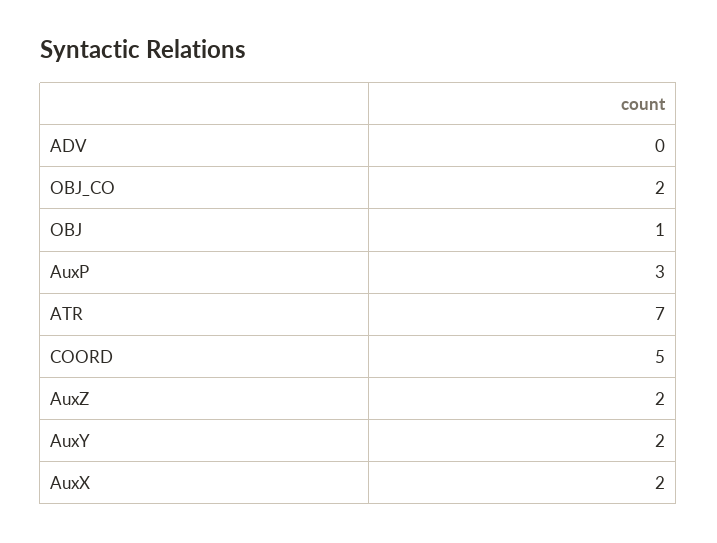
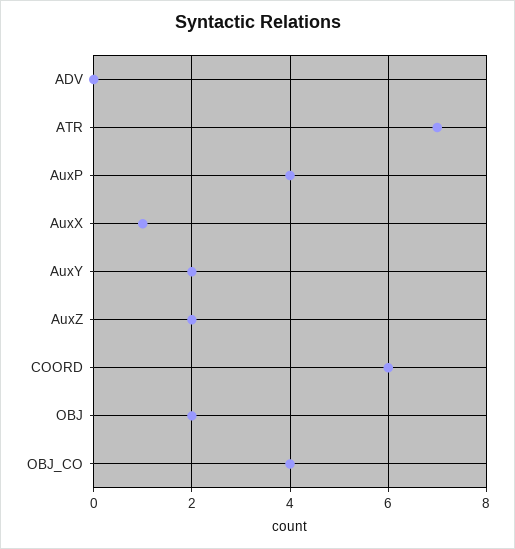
OBJ_CO: 2 -> 4
OBJ: 1 -> 2
AuxP: 3 -> 4
COORD: 5 -> 6
AuxX: 2 -> 1

